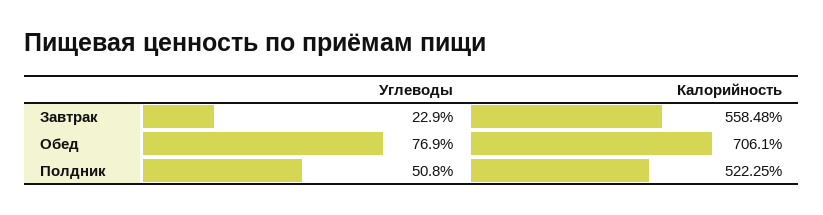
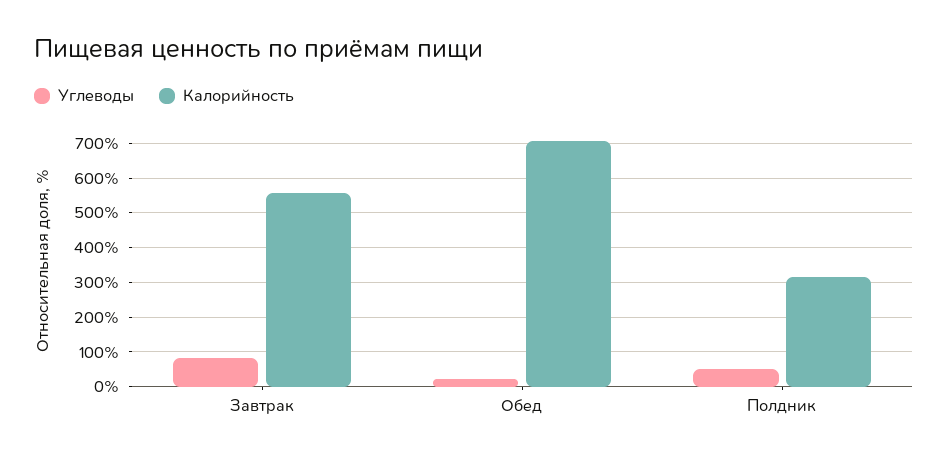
Углеводы, Завтрак: 22.9 -> 80
Углеводы, Обед: 76.9 -> 20
Калорийность, Полдник: 522.25 -> 320

